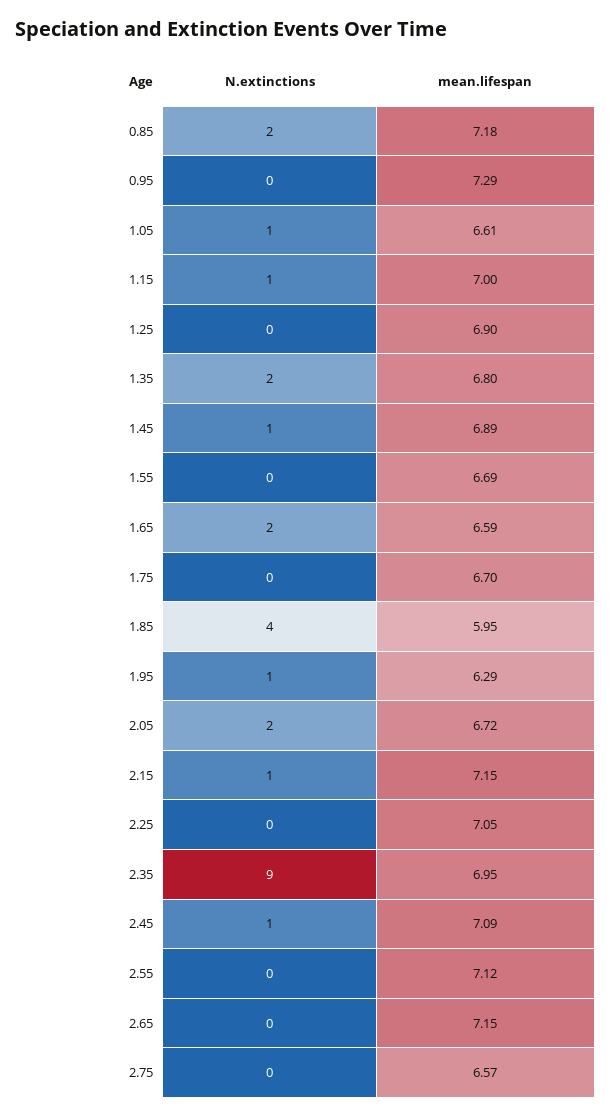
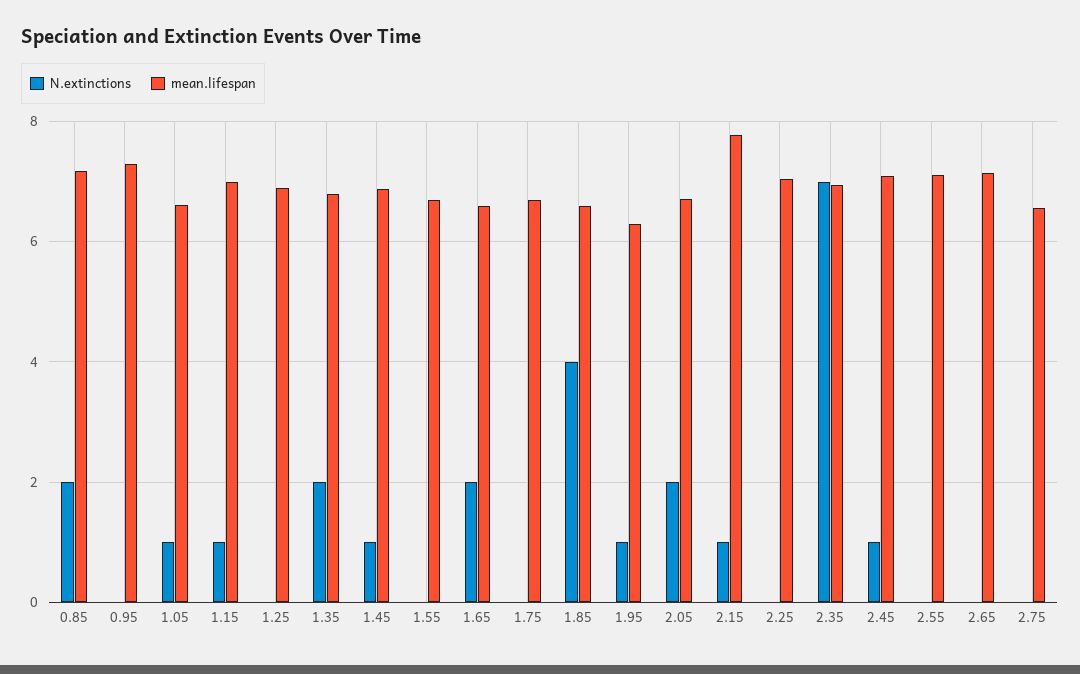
mean.lifespan, 1.85: 5.95 -> 6.6
mean.lifespan, 2.15: 7.15 -> 7.8
N.extinctions, 2.35: 9 -> 7

